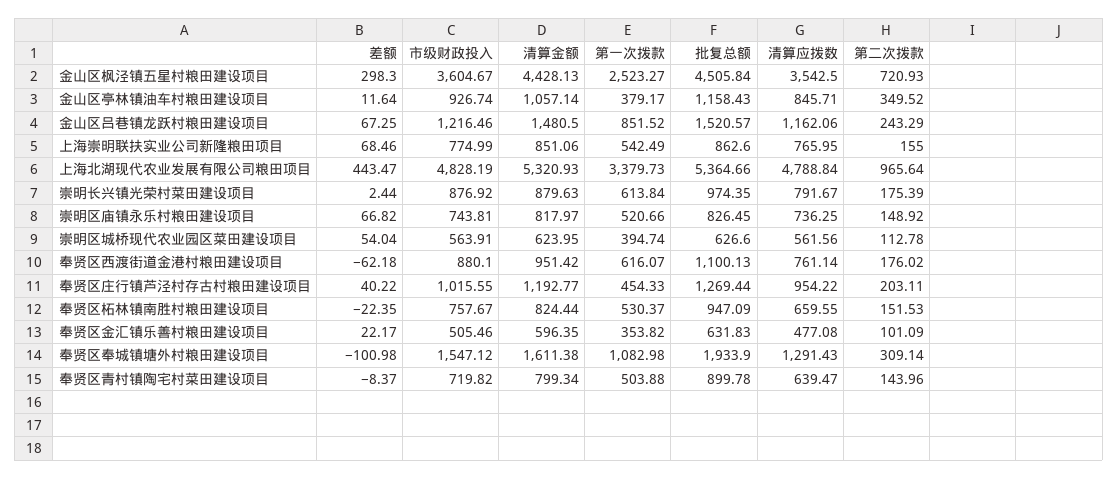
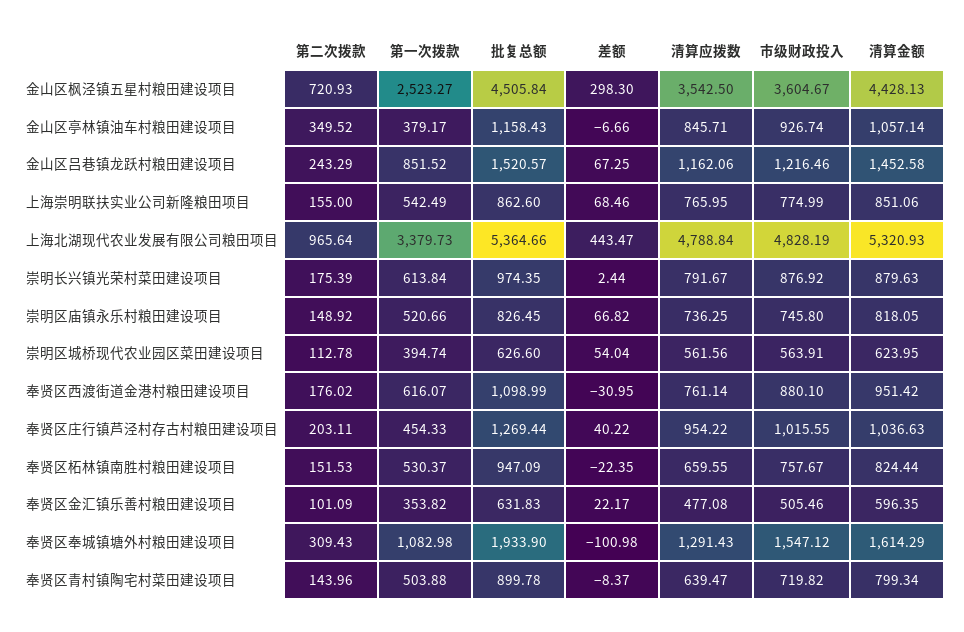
差额, 金山区亭林镇油车村粮田建设项目: 11.64 -> -6.66
清算金额, 金山区吕巷镇龙跃村粮田建设项目: 1480.5 -> 1452.58
市级财政投入, 崇明区庙镇永乐村粮田建设项目: 743.81 -> 745.8
清算金额, 崇明区庙镇永乐村粮田建设项目: 817.97 -> 818.05
差额, 奉贤区西渡街道金港村粮田建设项目: -62.18 -> -30.95
批复总额, 奉贤区西渡街道金港村粮田建设项目: 1100.13 -> 1098.99
清算金额, 奉贤区庄行镇芦泾村存古村粮田建设项目: 1192.77 -> 1036.63
清算金额, 奉贤区奉城镇塘外村粮田建设项目: 1611.38 -> 1614.29
第二次拨款, 奉贤区奉城镇塘外村粮田建设项目: 309.14 -> 309.43

